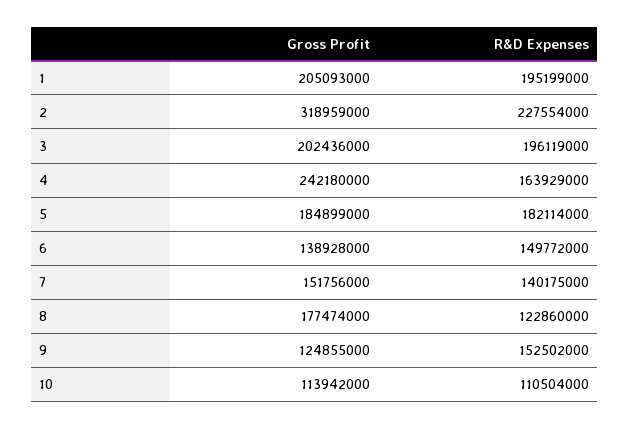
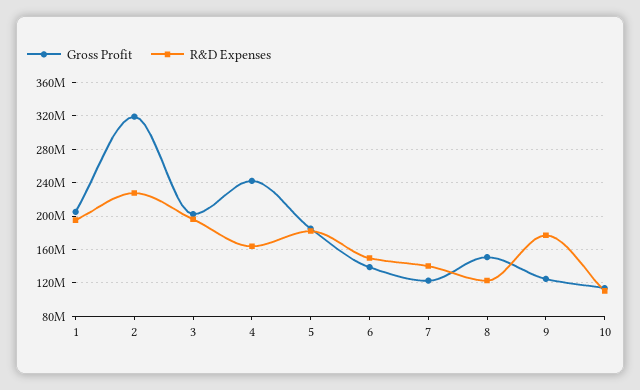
Gross Profit, 7: 151756000 -> 120000000
Gross Profit, 8: 177474000 -> 150000000
R&D Expenses, 9: 152502000 -> 180000000

